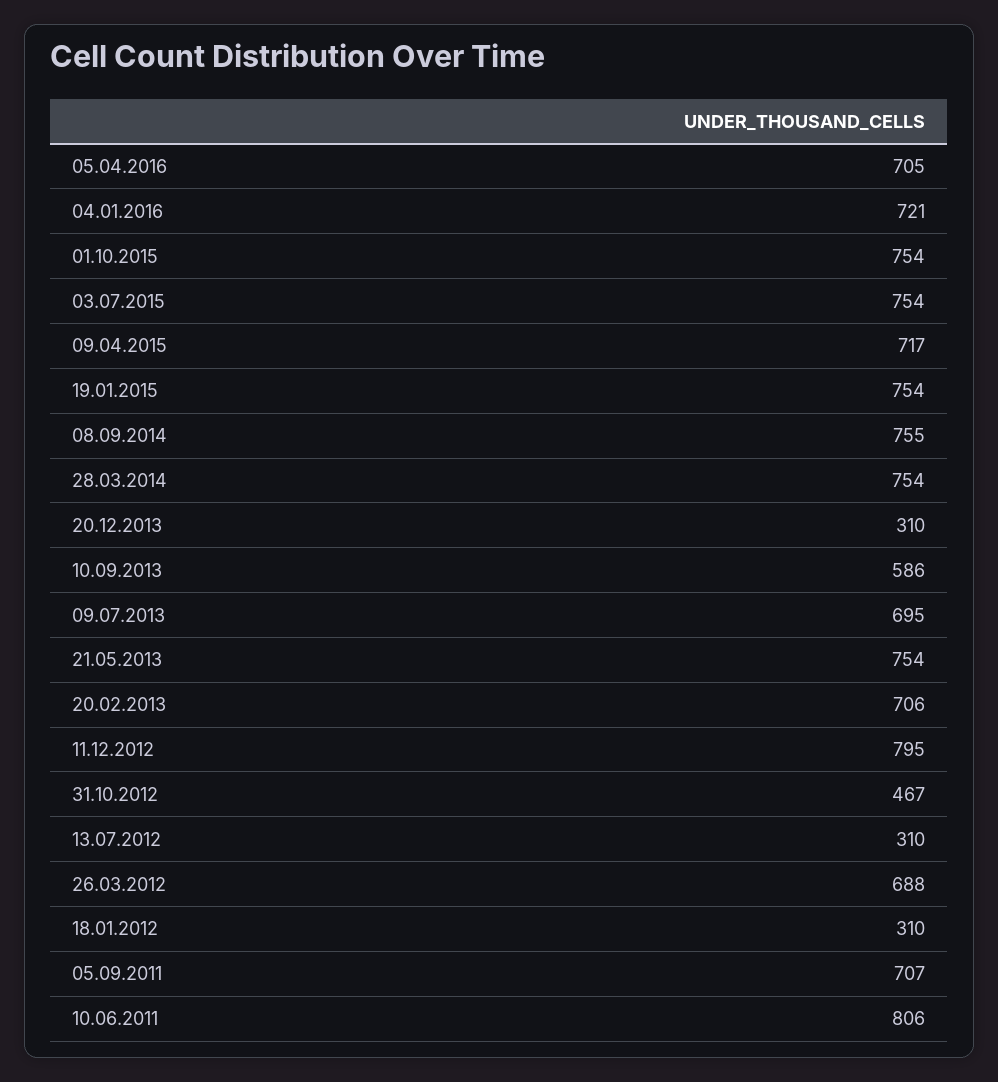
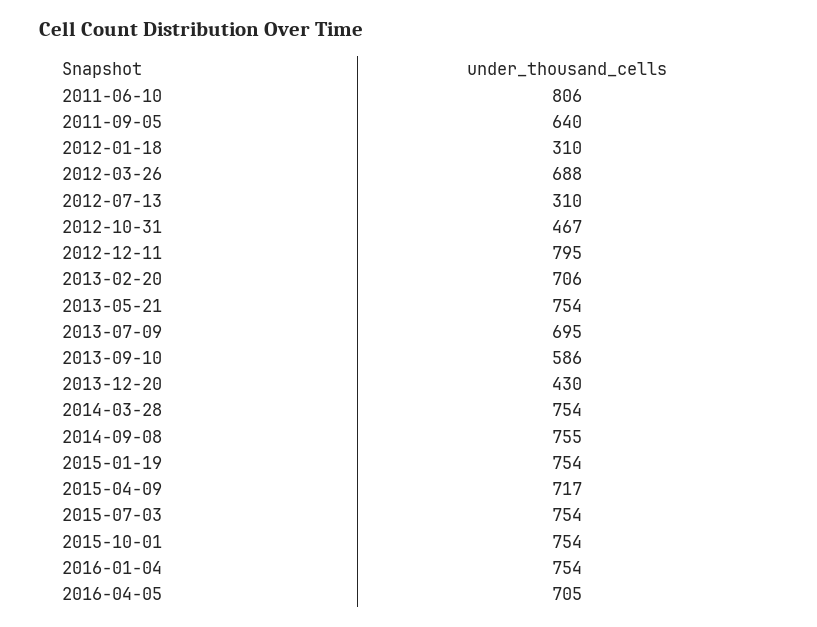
04.01.2016: 721 -> 754
20.12.2013: 310 -> 430
05.09.2011: 707 -> 640

